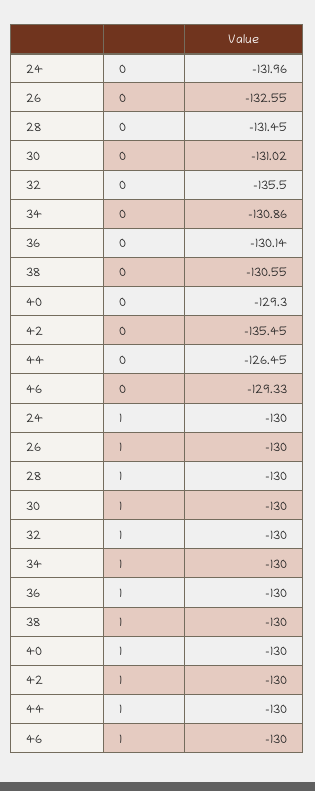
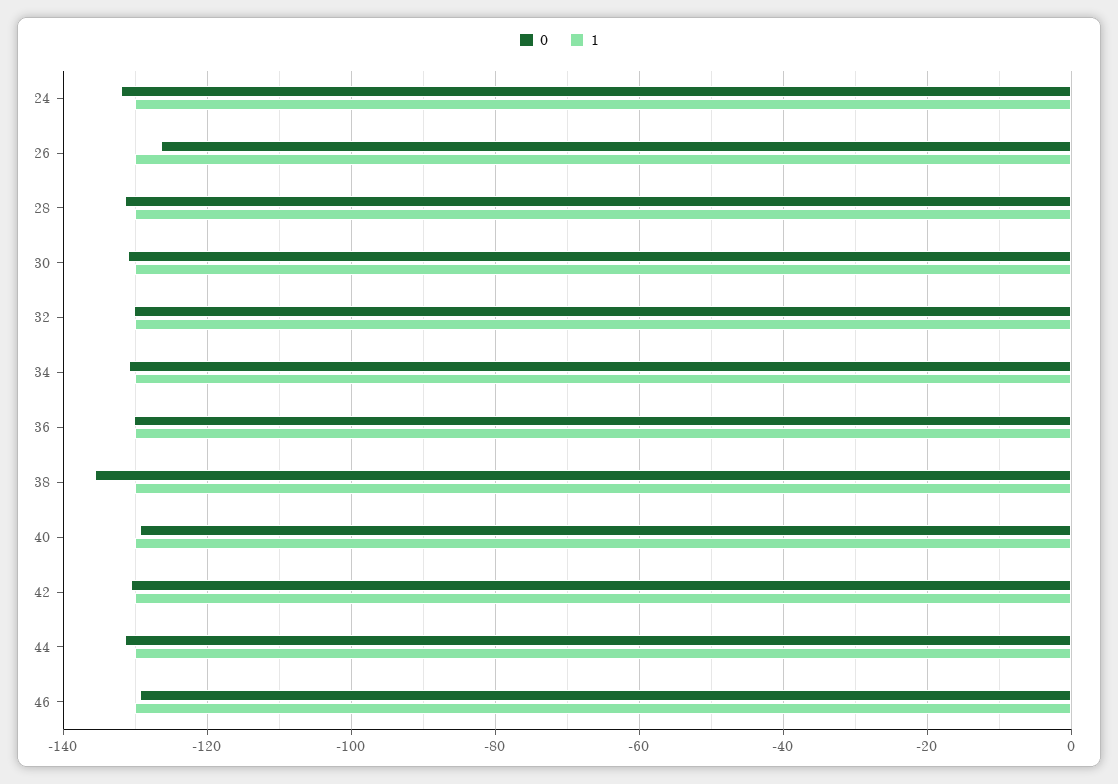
0, 26: -132.55 -> -126
0, 32: -135.5 -> -130
0, 38: -130.55 -> -136
0, 42: -135.45 -> -130
0, 44: -126.45 -> -132

